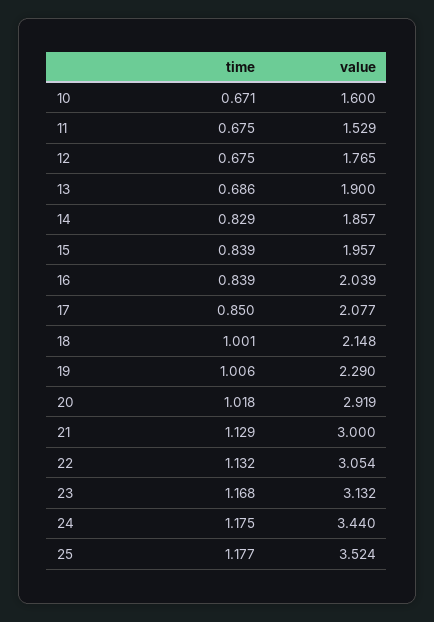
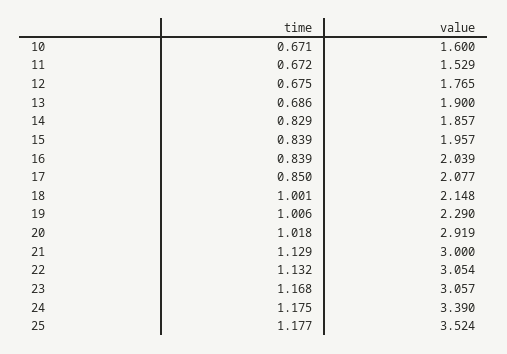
time, 11: 0.675 -> 0.672
value, 23: 3.132 -> 3.057
value, 24: 3.44 -> 3.39

